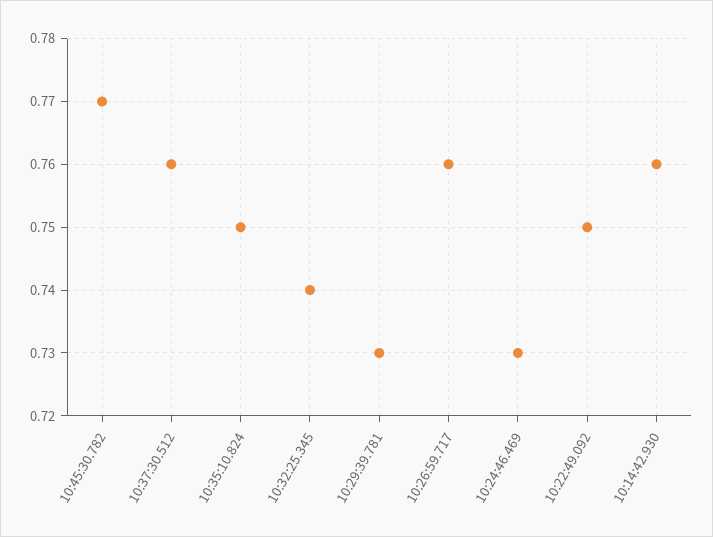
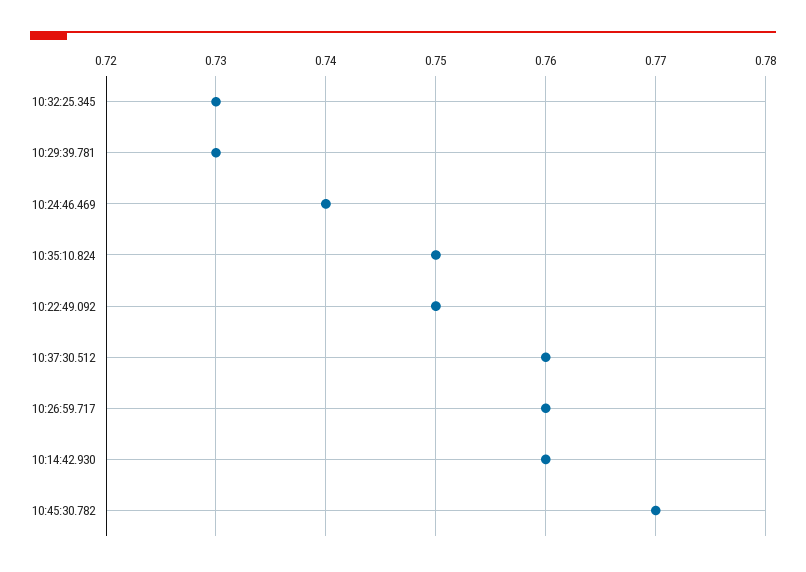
10:32:25.345: 0.74 -> 0.73
10:24:46.469: 0.73 -> 0.74

